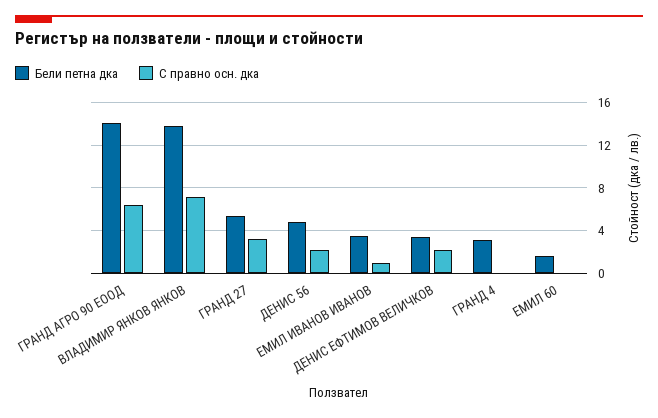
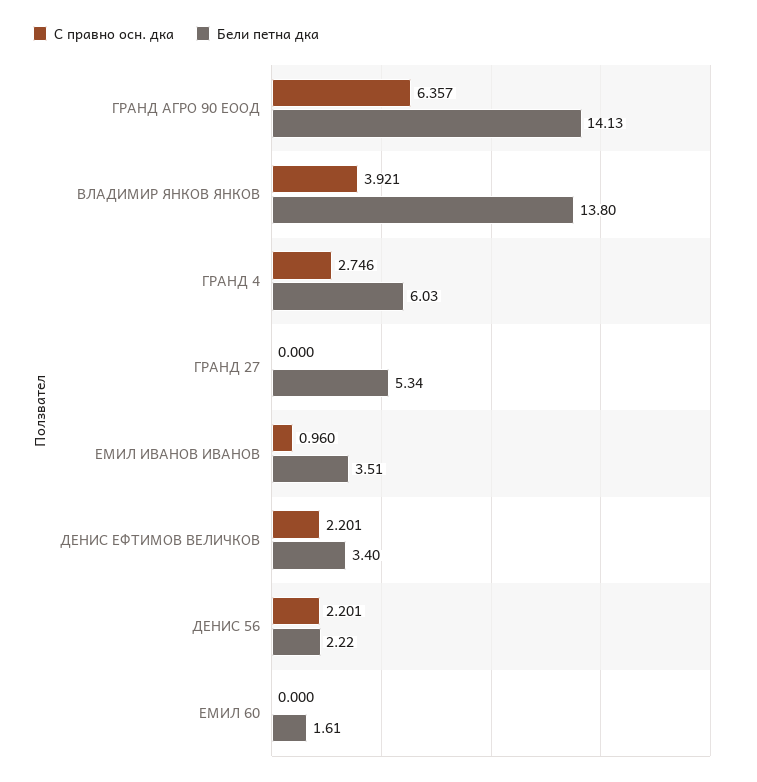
С правно осн. дка, ВЛАДИМИР ЯНКОВ ЯНКОВ: 7 -> 3.921
С правно осн. дка, ГРАНД 27: 3 -> 0
Бели петна дка, ДЕНИС 56: 5 -> 2.22
Бели петна дка, ГРАНД 4: 3 -> 6.03
С правно осн. дка, ГРАНД 4: 0 -> 2.746

